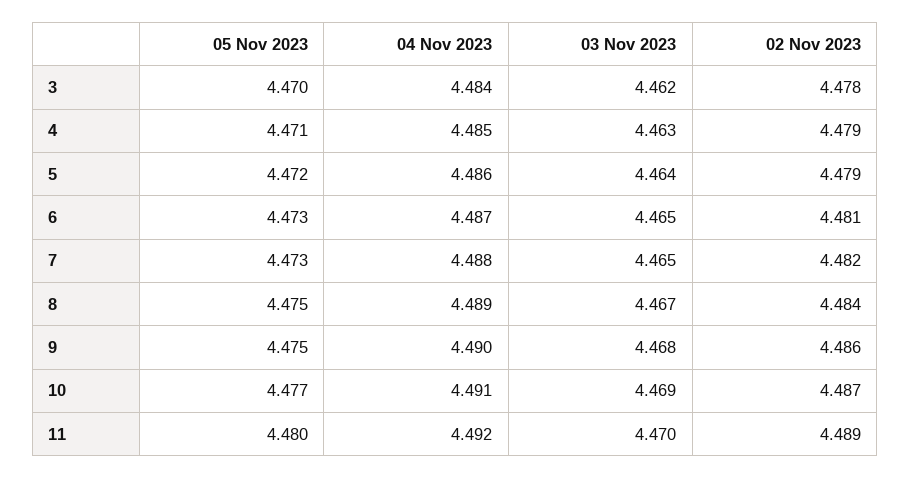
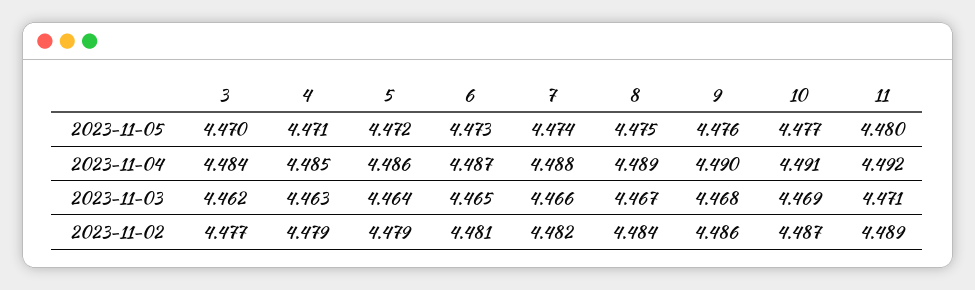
02 Nov 2023, 3: 4.478 -> 4.477
05 Nov 2023, 7: 4.473 -> 4.474
03 Nov 2023, 7: 4.465 -> 4.466
05 Nov 2023, 9: 4.475 -> 4.476
03 Nov 2023, 11: 4.47 -> 4.471

